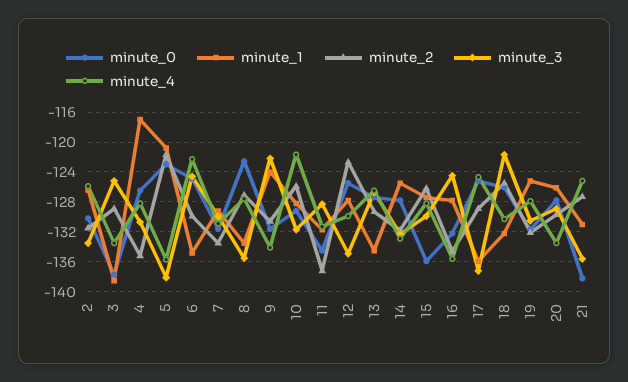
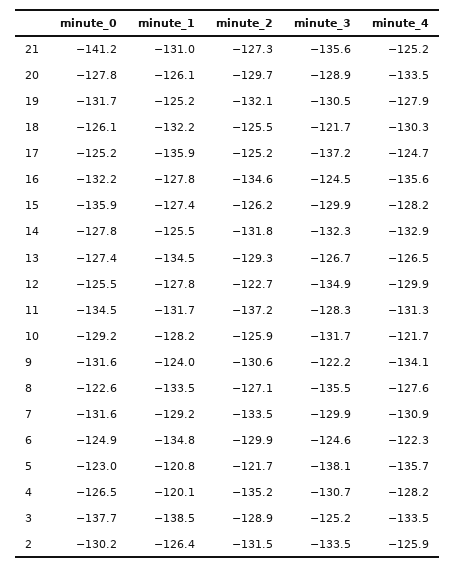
minute_1, 4: -117 -> -120.1
minute_2, 17: -129 -> -125.2
minute_0, 21: -138 -> -141.2

